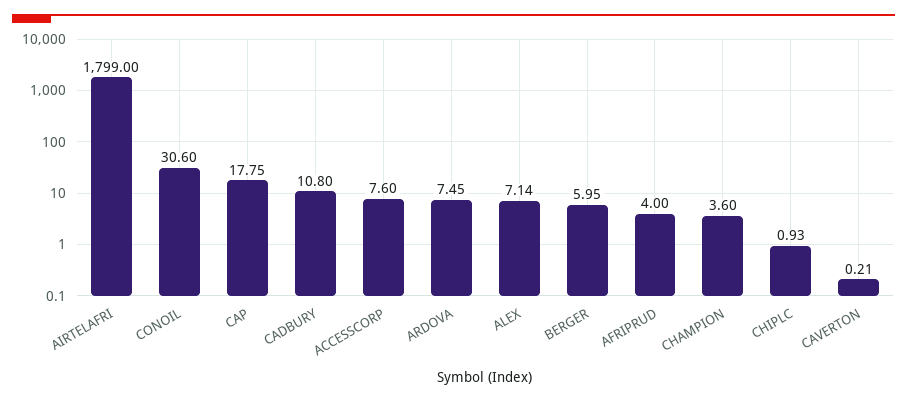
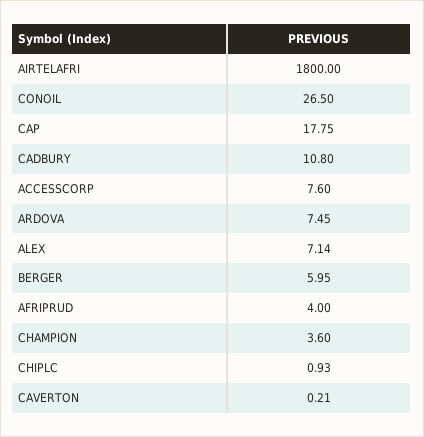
AIRTELAFRI: 1799 -> 1800
CONOIL: 30.6 -> 26.5

